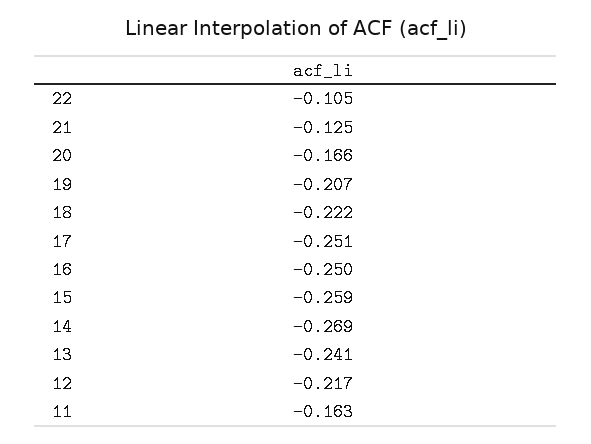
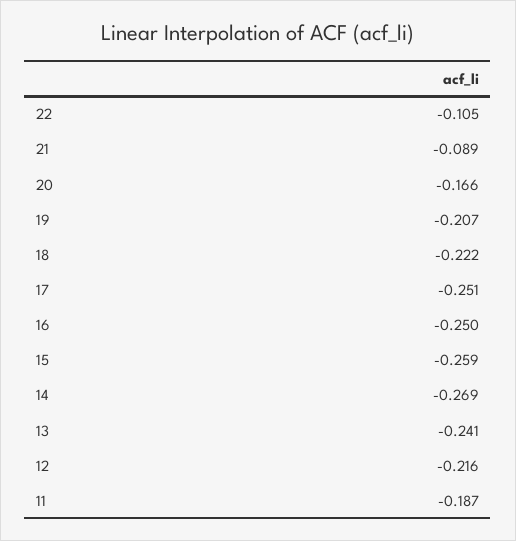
21: -0.125 -> -0.089
12: -0.217 -> -0.216
11: -0.163 -> -0.187

